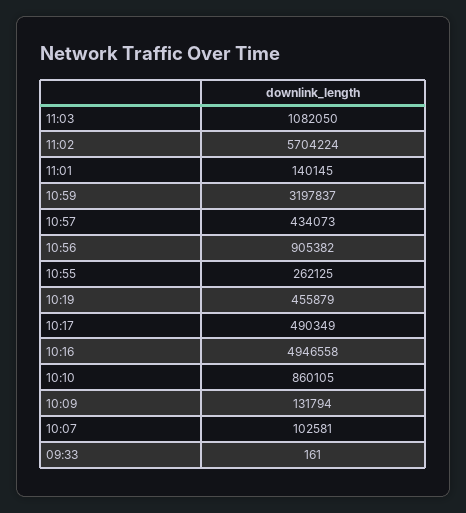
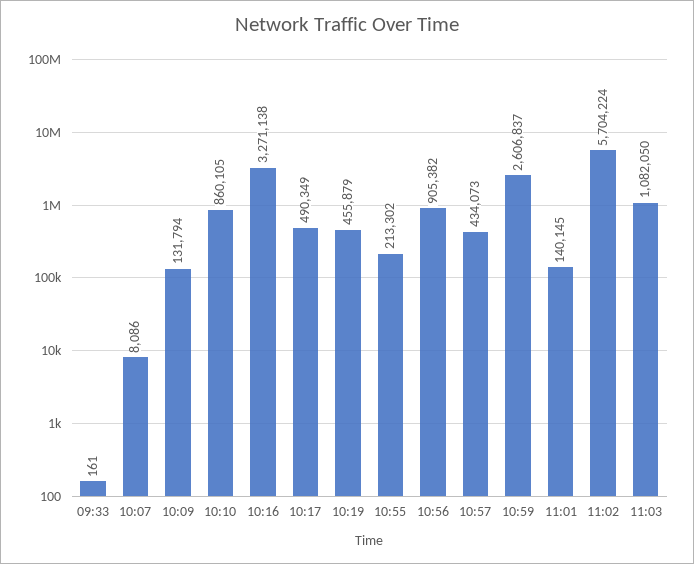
10:59: 3197837 -> 2606837
10:55: 262125 -> 213302
10:16: 4946558 -> 3271138
10:07: 102581 -> 8086

